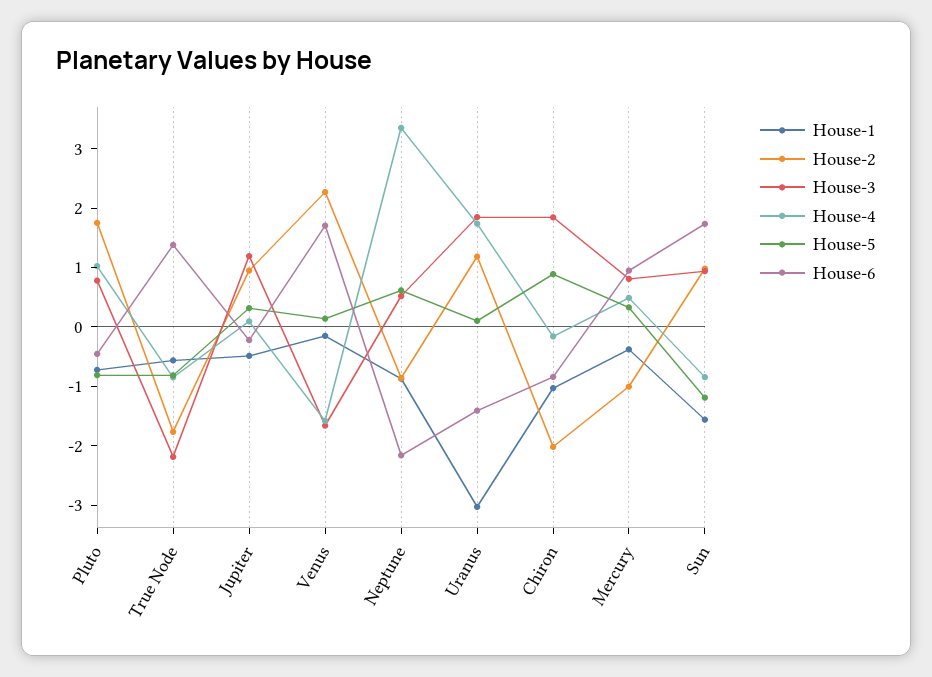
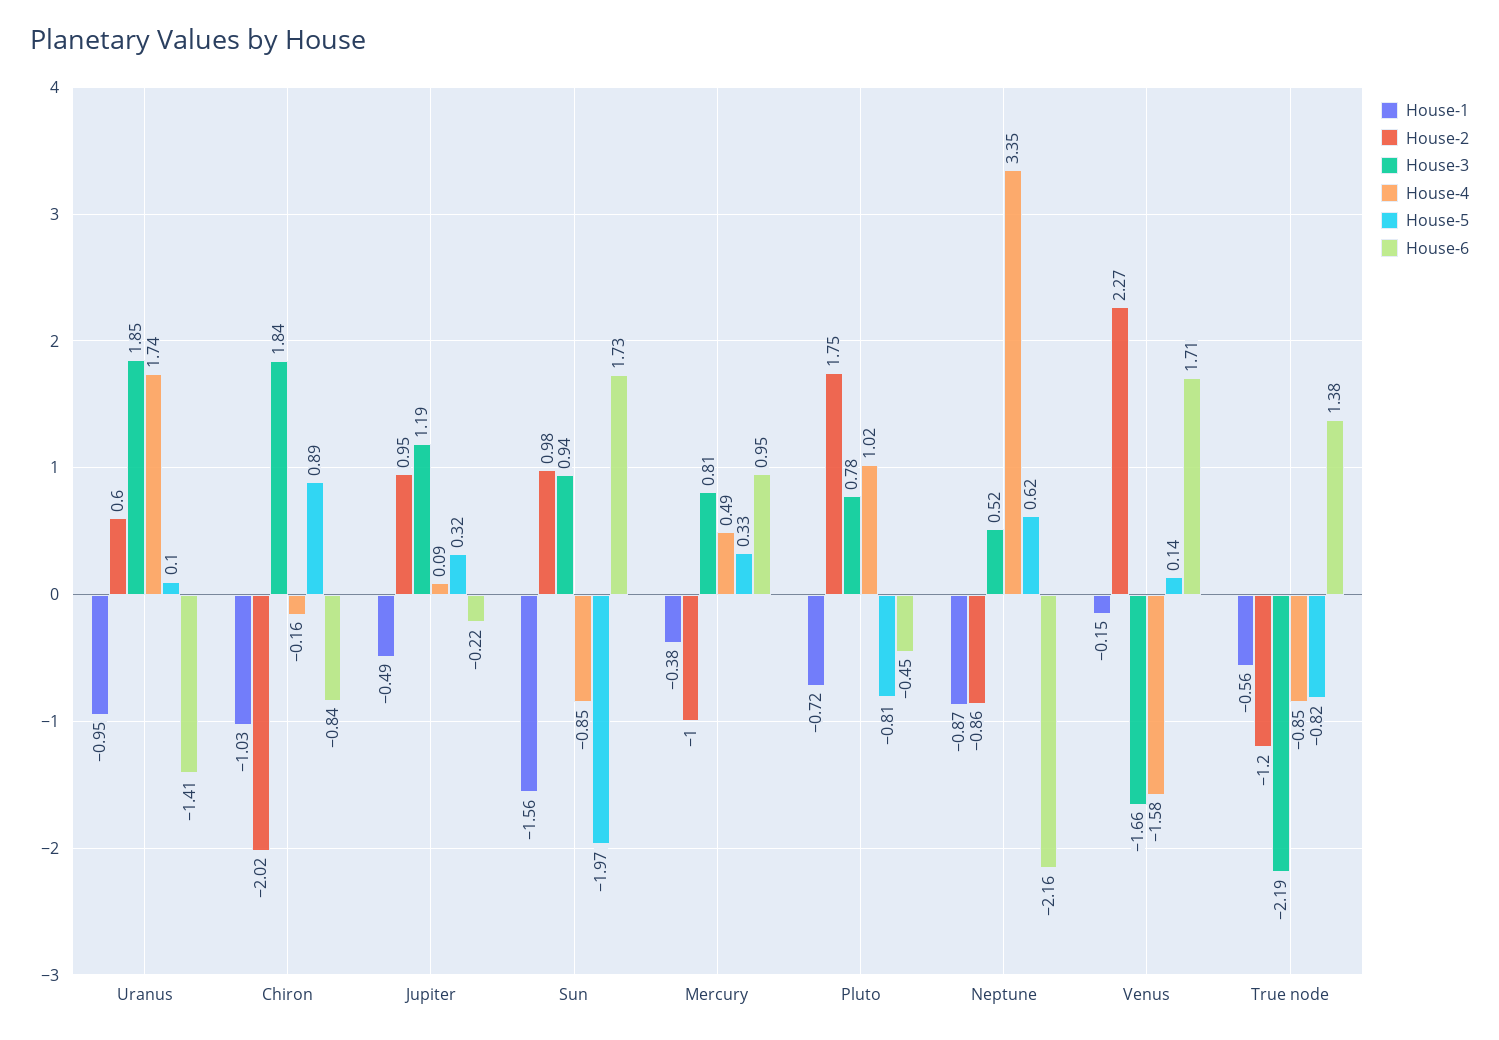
House-2, True Node: -1.8 -> -1.2
House-1, Uranus: -3 -> -0.95
House-2, Uranus: 1.2 -> 0.6
House-5, Sun: -1.2 -> -1.97

